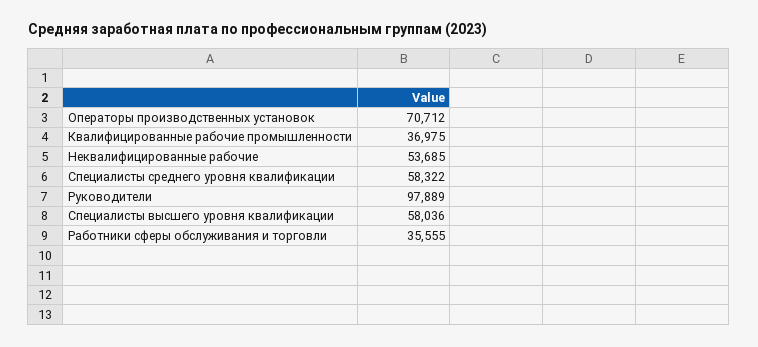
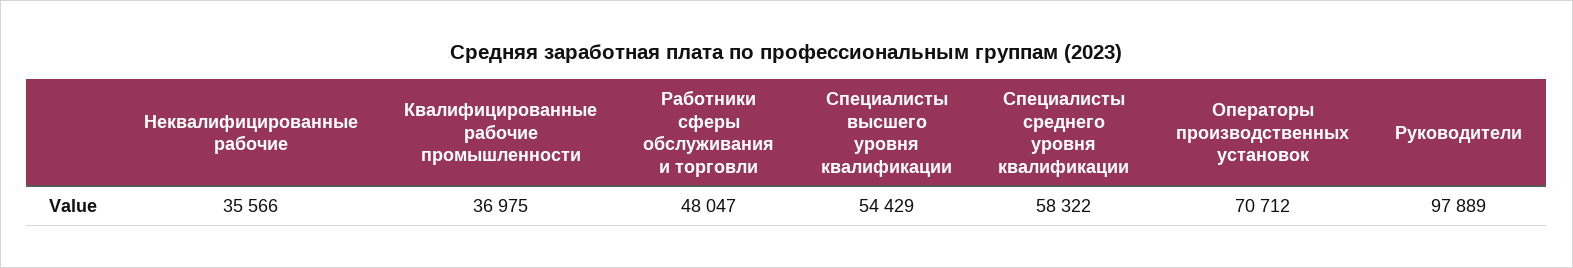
Неквалифицированные рабочие: 53685 -> 35566
Специалисты высшего уровня квалификации: 58036 -> 54429
Работники сферы обслуживания и торговли: 35555 -> 48047

